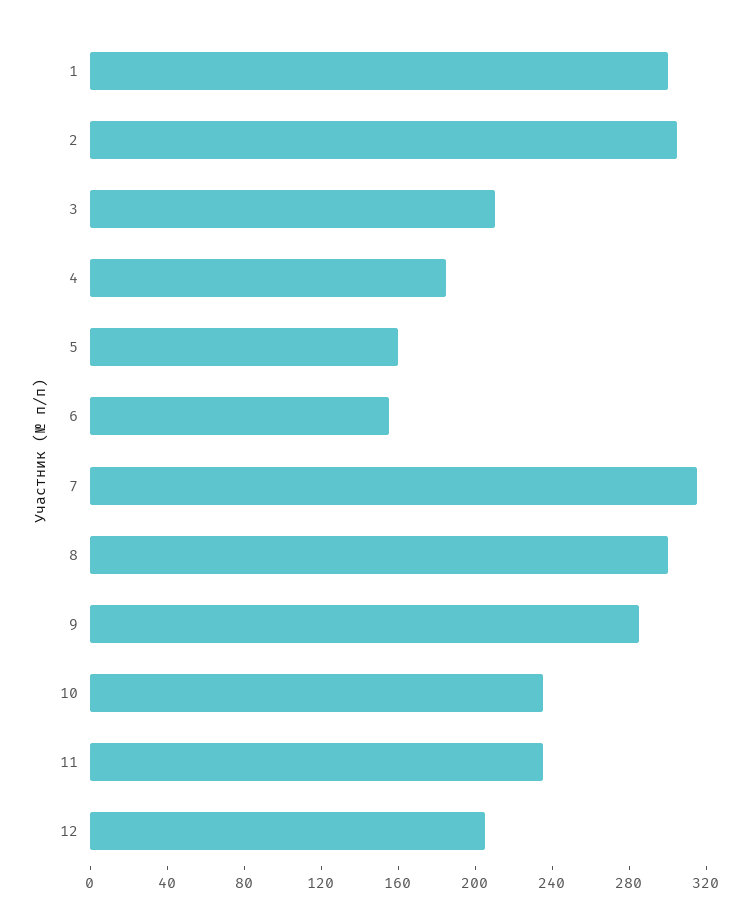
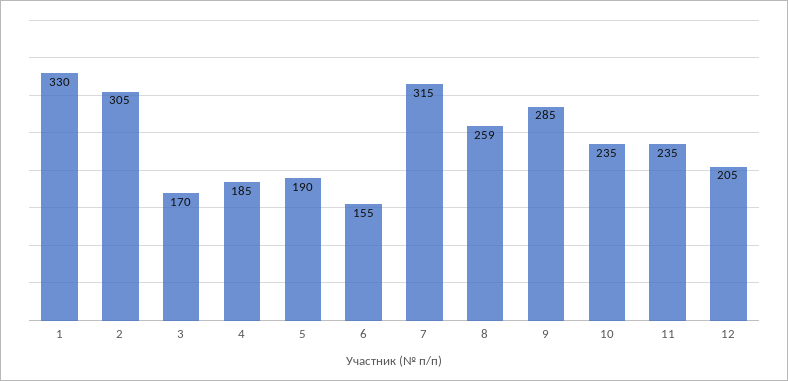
1: 300 -> 330
3: 210 -> 170
5: 160 -> 190
8: 300 -> 259

